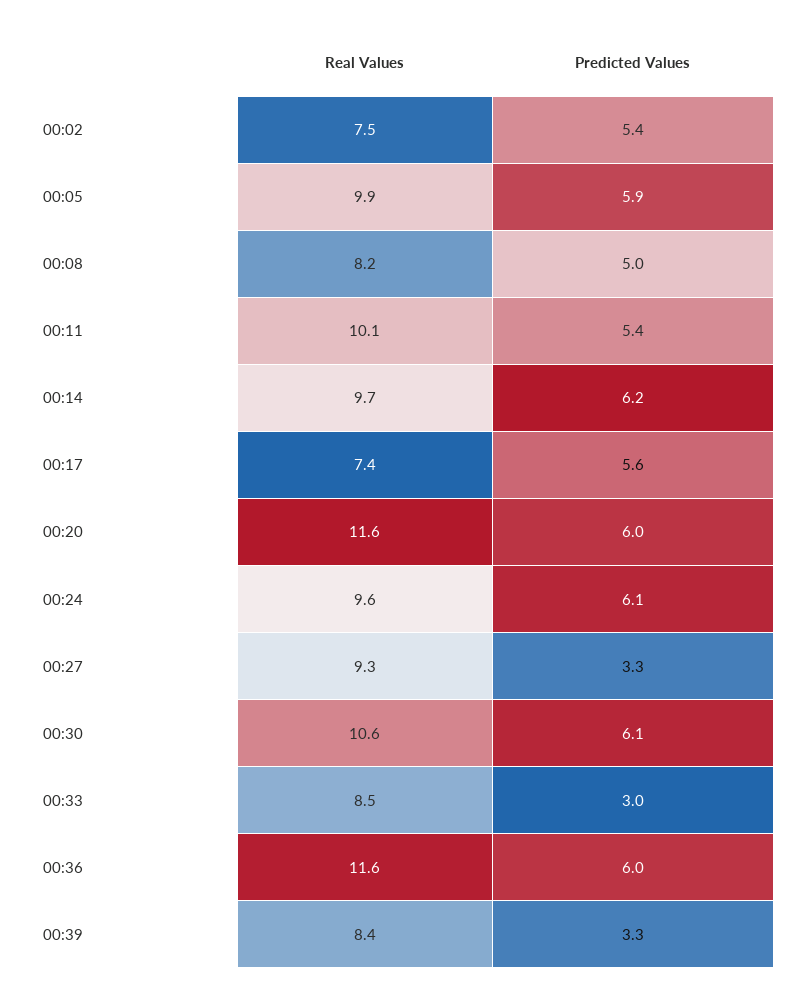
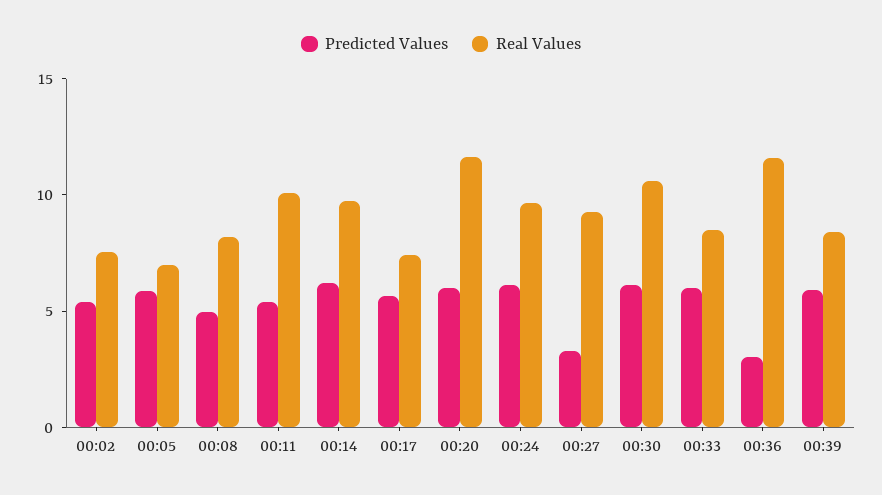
Real Values, 00:05: 9.9 -> 7
Predicted Values, 00:33: 3 -> 6
Predicted Values, 00:36: 6 -> 3
Predicted Values, 00:39: 3.3 -> 6

